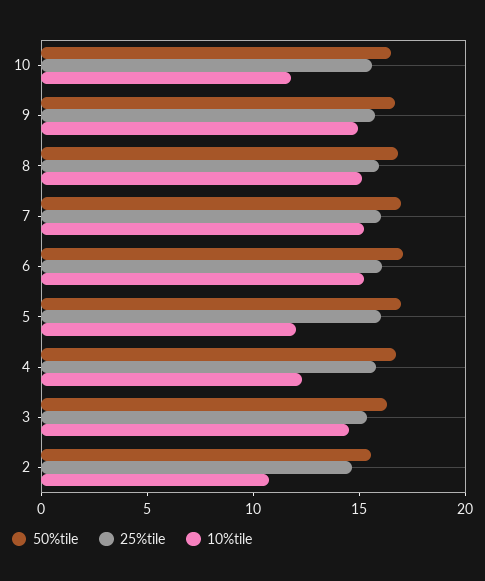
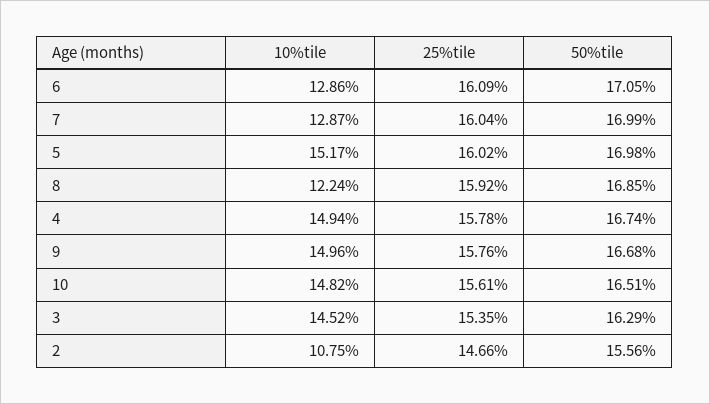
10%tile, 10: 12 -> 14.82
10%tile, 8: 15 -> 12.24
10%tile, 7: 15 -> 12.87
10%tile, 6: 15 -> 12.86
10%tile, 5: 12 -> 15.17
10%tile, 4: 12 -> 14.94

